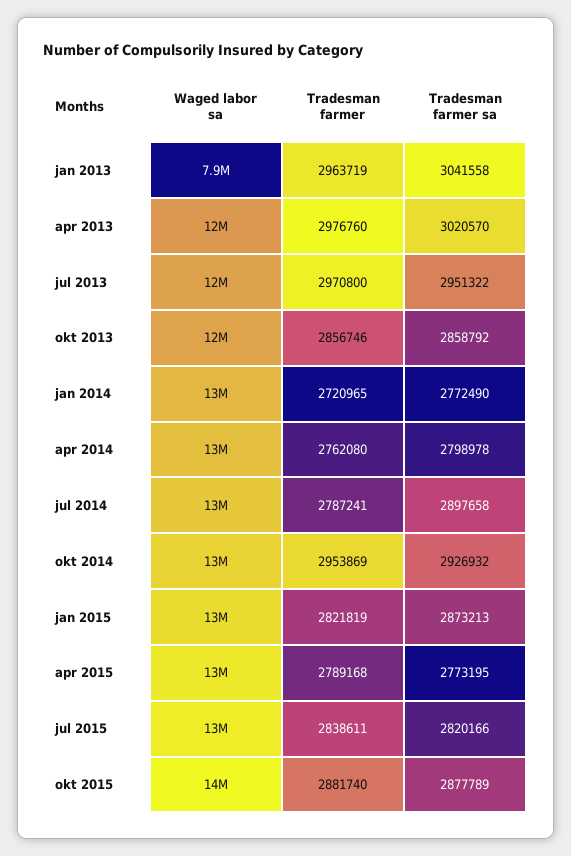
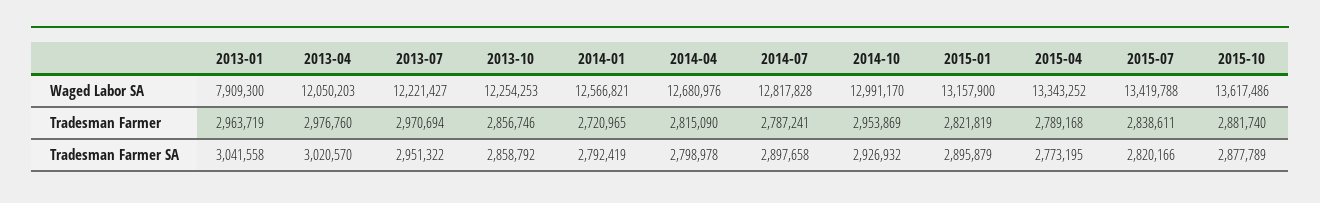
Tradesman farmer, jul 2013: 2970800 -> 2970694
Tradesman farmer sa, jan 2014: 2772490 -> 2792419
Tradesman farmer, apr 2014: 2762080 -> 2815090
Tradesman farmer sa, jan 2015: 2873213 -> 2895879

